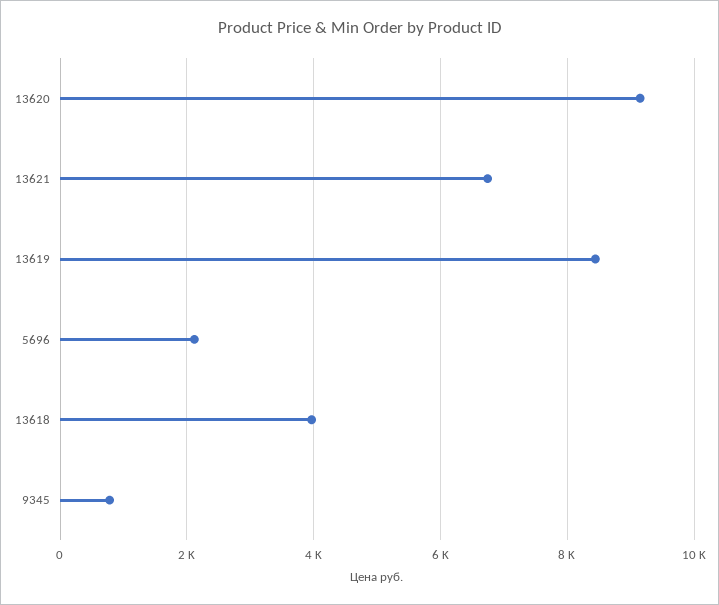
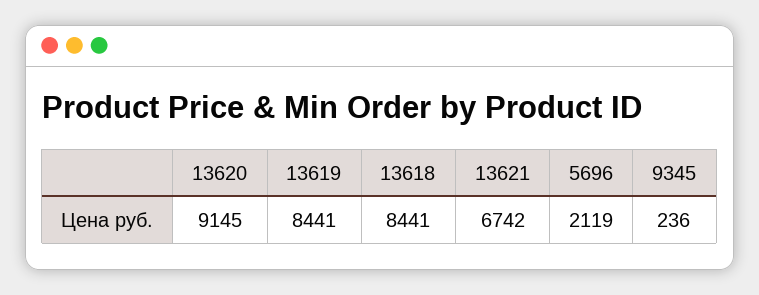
13618: 4000 -> 8441
9345: 800 -> 236

